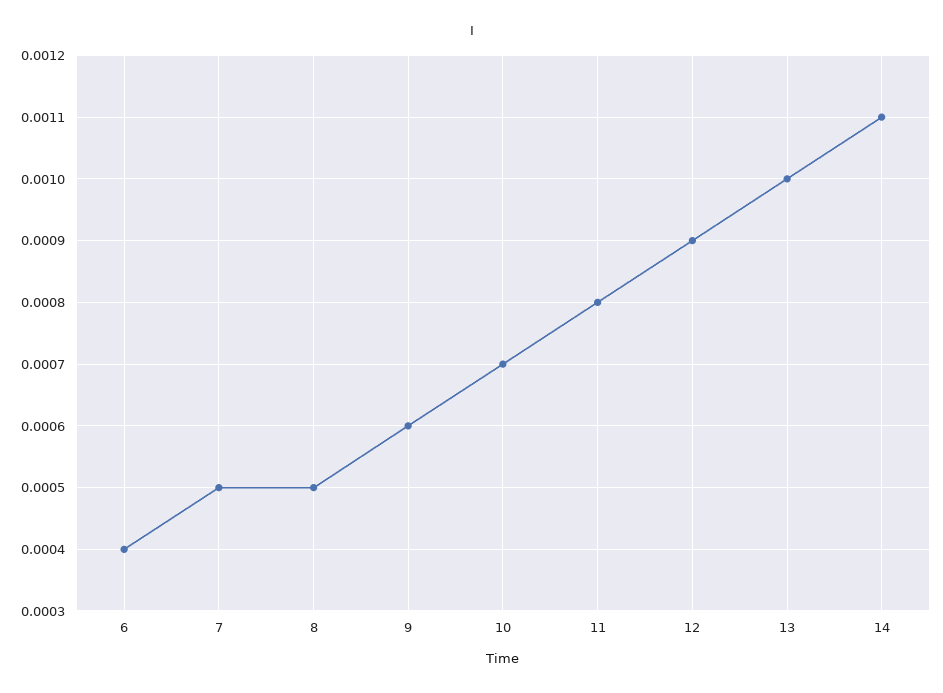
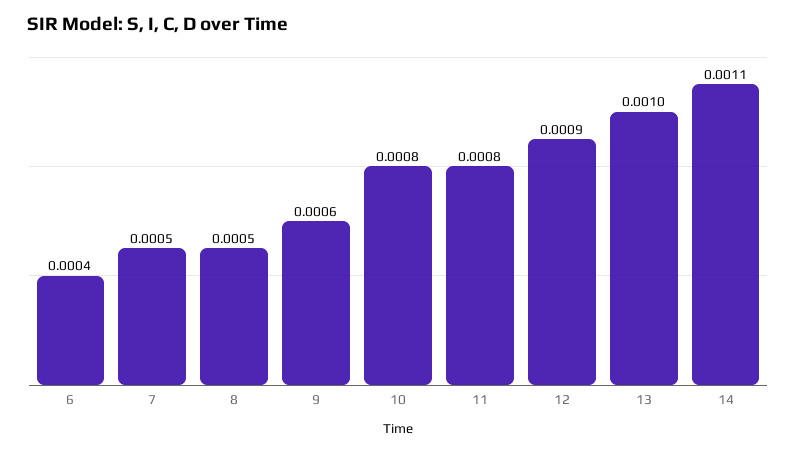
10: 0.0007 -> 0.0008

